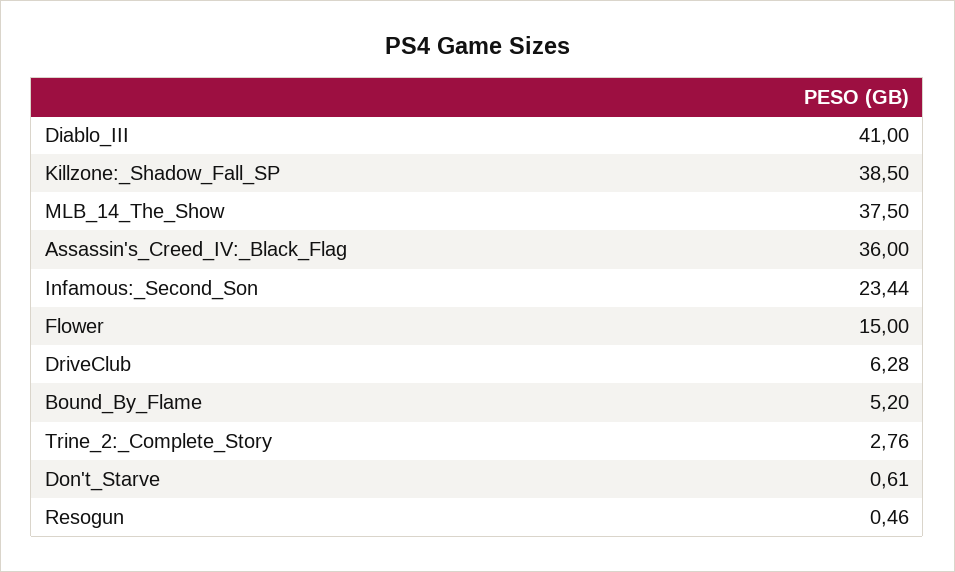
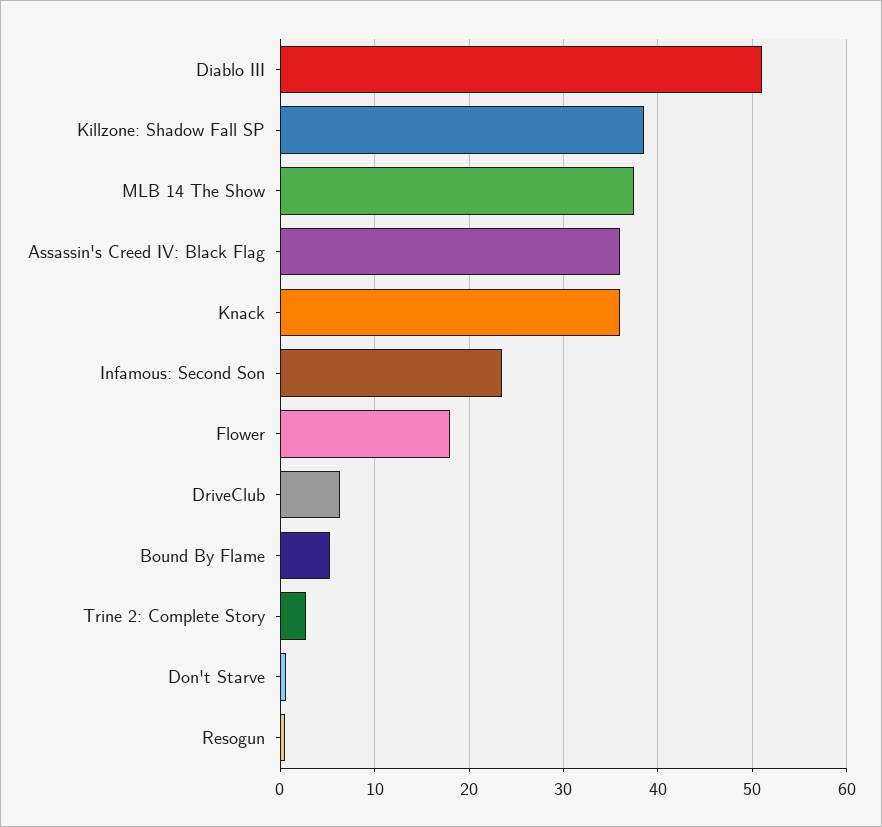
Diablo_III: 41 -> 51
Flower: 15 -> 18
Knack: none -> 36

